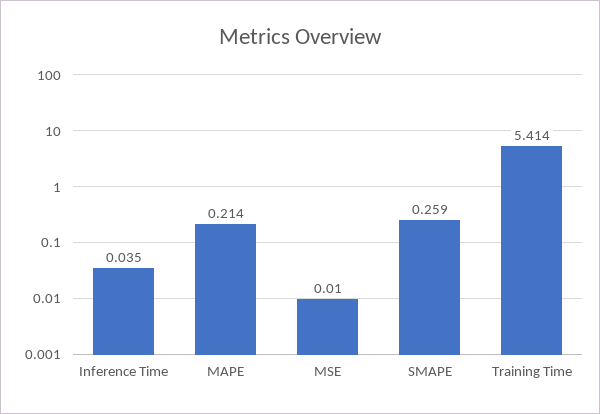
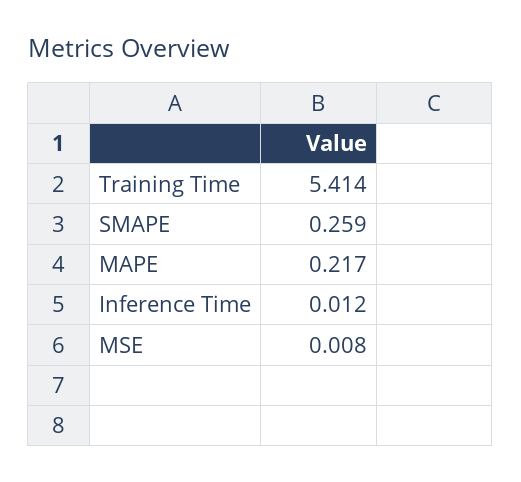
Inference Time: 0.035 -> 0.012
MAPE: 0.214 -> 0.217
MSE: 0.01 -> 0.008

